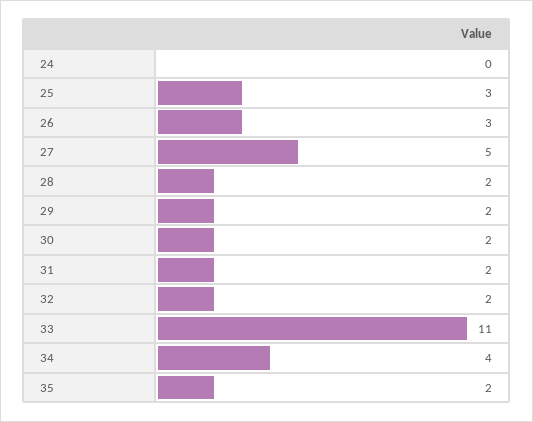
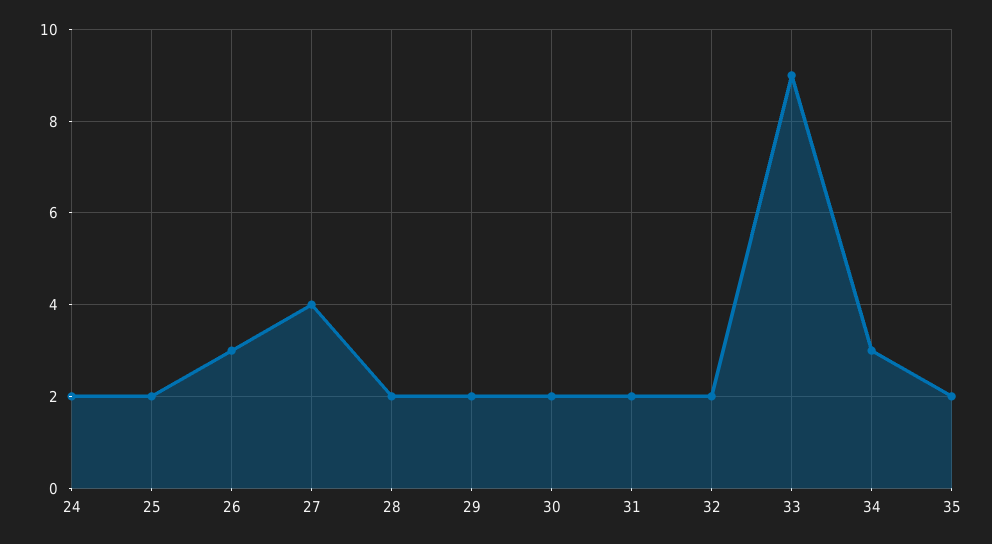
24: 0 -> 2
25: 3 -> 2
27: 5 -> 4
33: 11 -> 9
34: 4 -> 3

